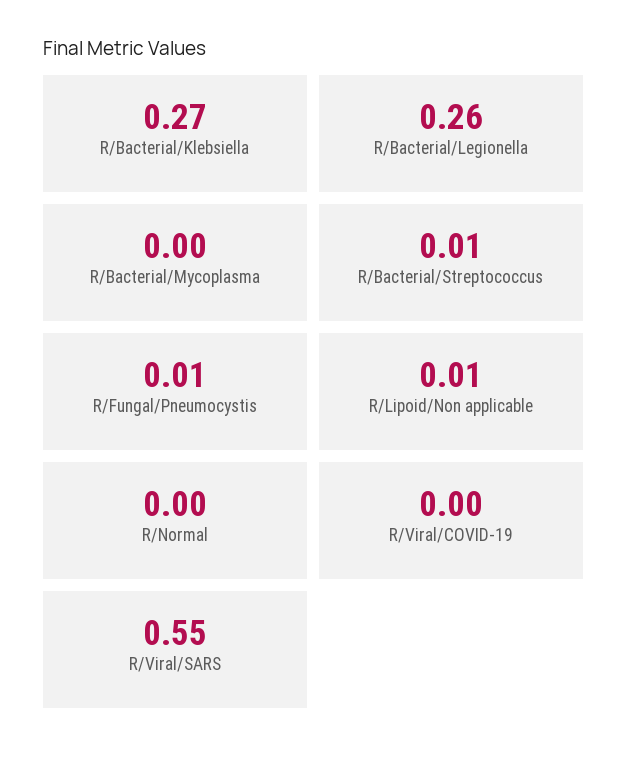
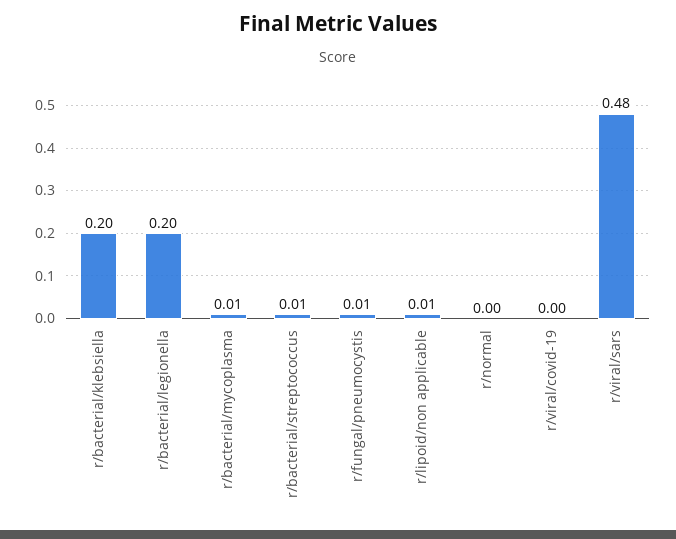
R/Bacterial/Klebsiella: 0.27 -> 0.2
R/Bacterial/Legionella: 0.26 -> 0.2
R/Bacterial/Mycoplasma: 0 -> 0.01
R/Viral/SARS: 0.55 -> 0.48

